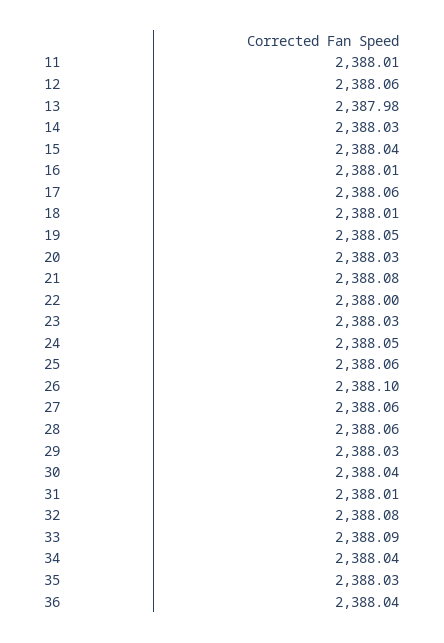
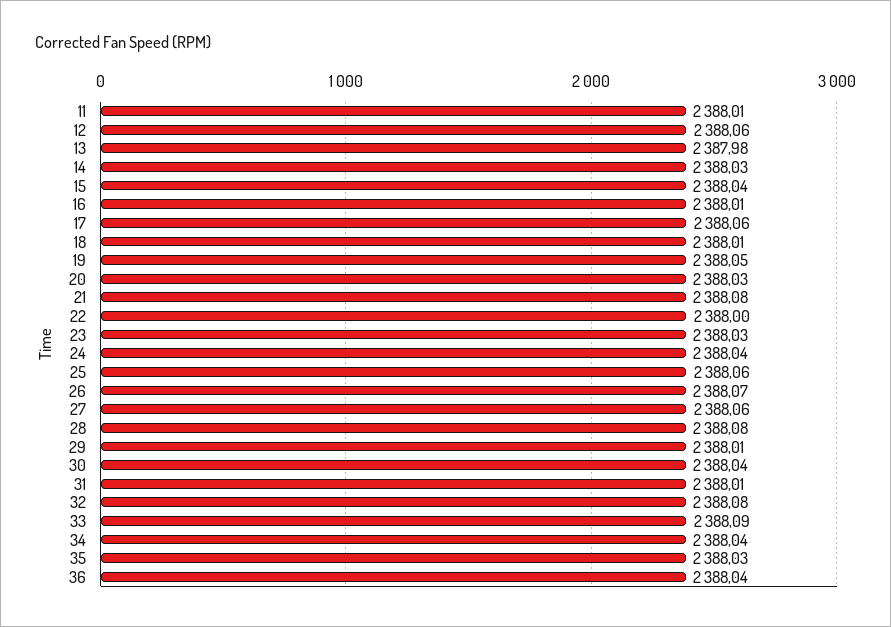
24: 2388.05 -> 2388.04
26: 2388.1 -> 2388.07
28: 2388.06 -> 2388.08
29: 2388.03 -> 2388.01

